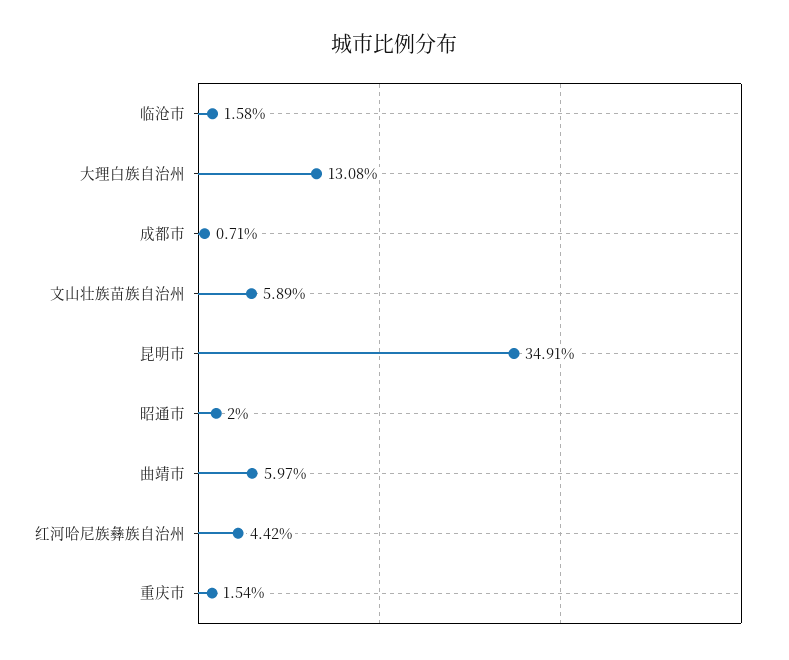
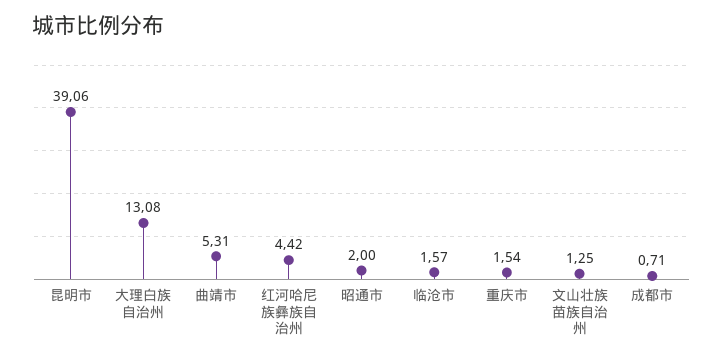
临沧市: 1.58 -> 1.57
文山壮族苗族自治州: 5.89 -> 1.25
昆明市: 34.91 -> 39.06
曲靖市: 5.97 -> 5.31

